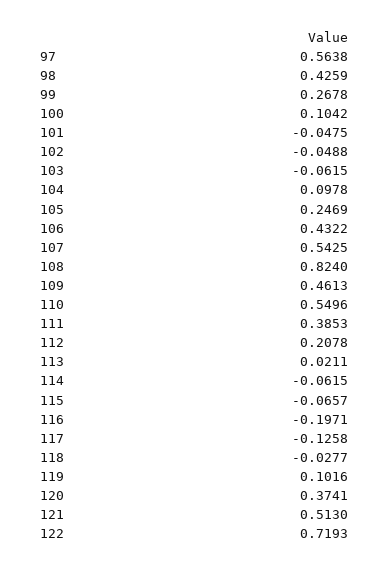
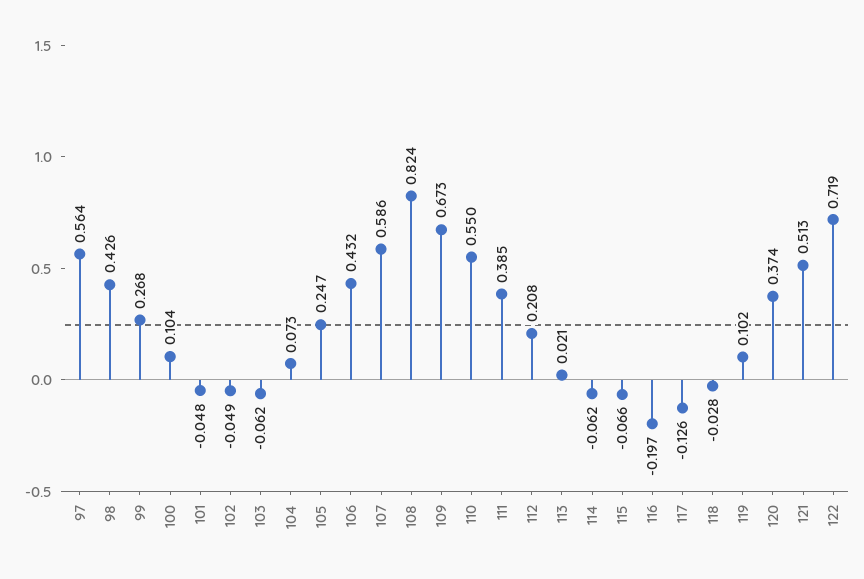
104: 0.0978 -> 0.073
107: 0.5425 -> 0.586
109: 0.4613 -> 0.673

